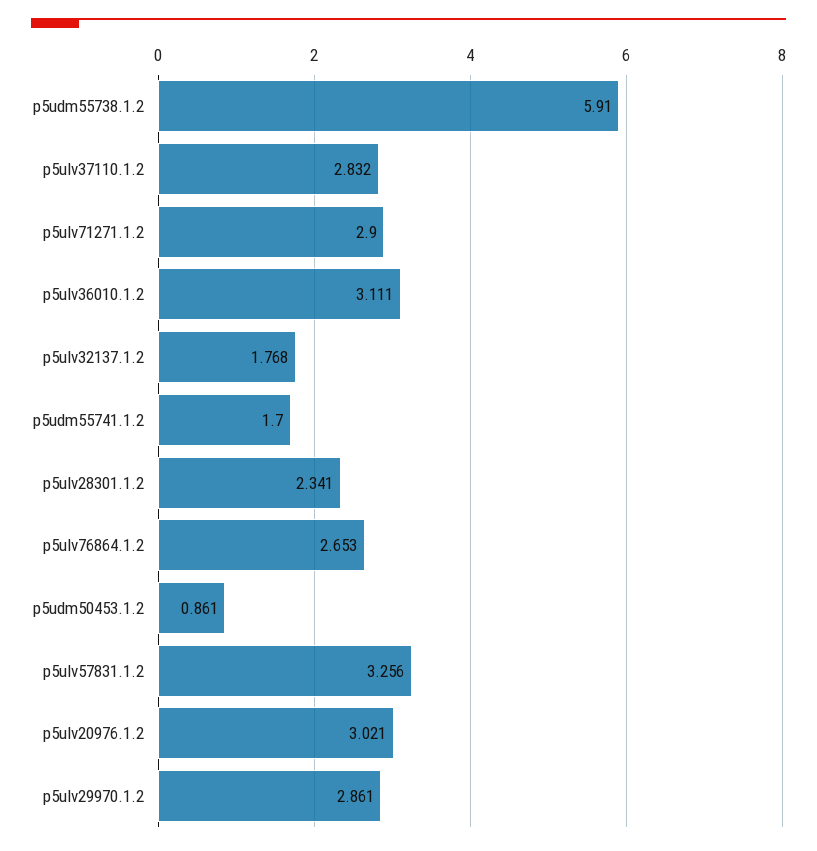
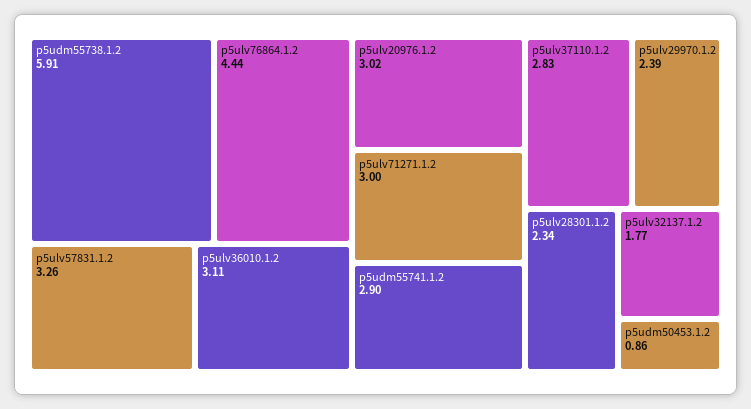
p5ulv71271.1.2: 2.9 -> 3
p5udm55741.1.2: 1.7 -> 2.9
p5ulv76864.1.2: 2.653 -> 4.44
p5ulv29970.1.2: 2.861 -> 2.39

